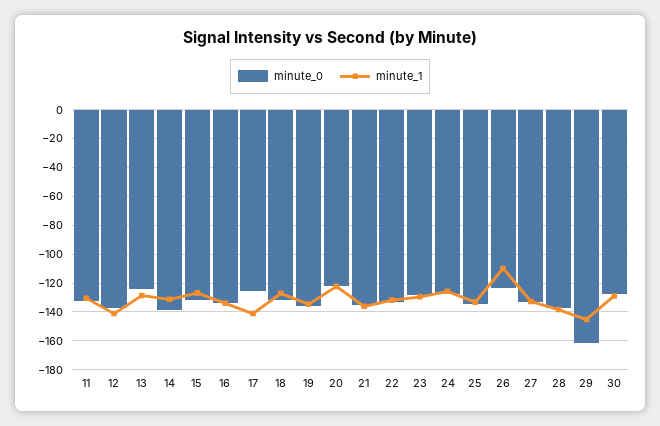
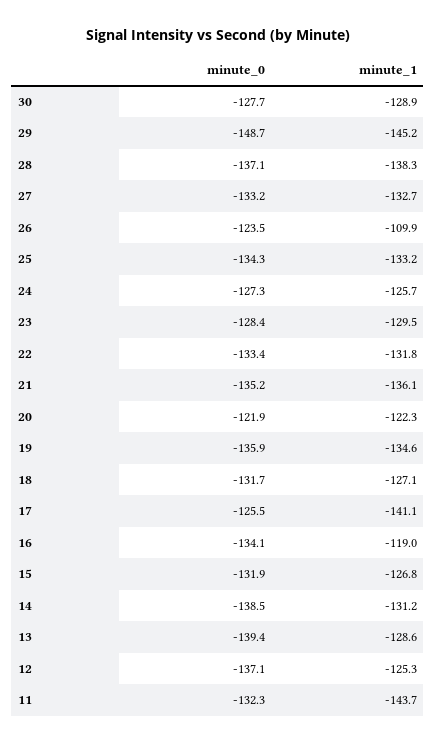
minute_1, 11: -130 -> -143.7
minute_1, 12: -140 -> -125.3
minute_0, 13: -125 -> -139.4
minute_1, 16: -135 -> -119
minute_0, 29: -160 -> -148.7

